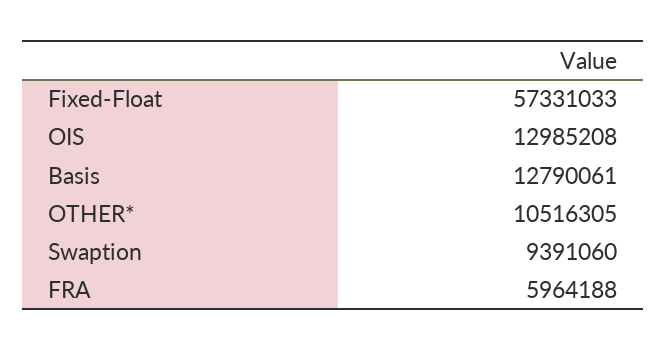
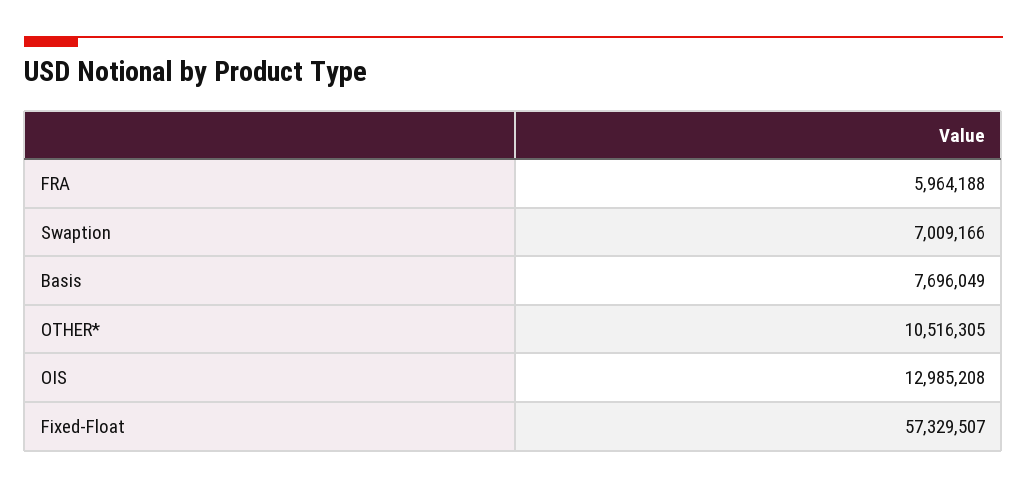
Fixed-Float: 57331033 -> 57329507
Basis: 12790061 -> 7696049
Swaption: 9391060 -> 7009166

